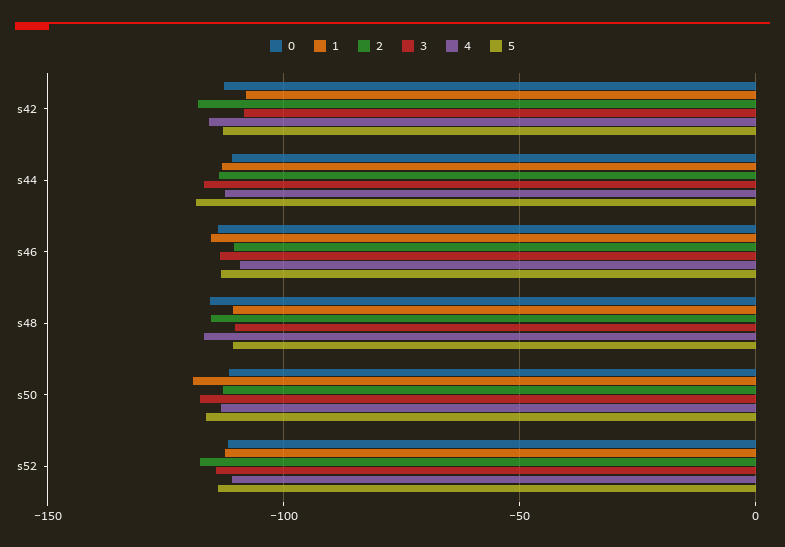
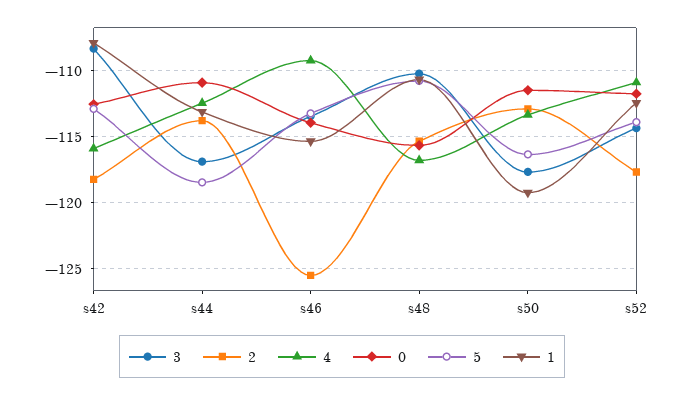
2, s46: -110 -> -125.5

